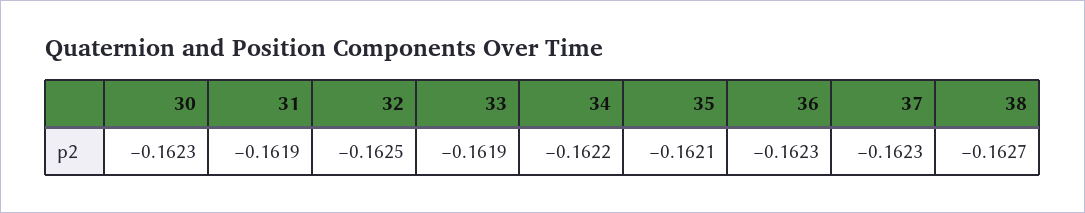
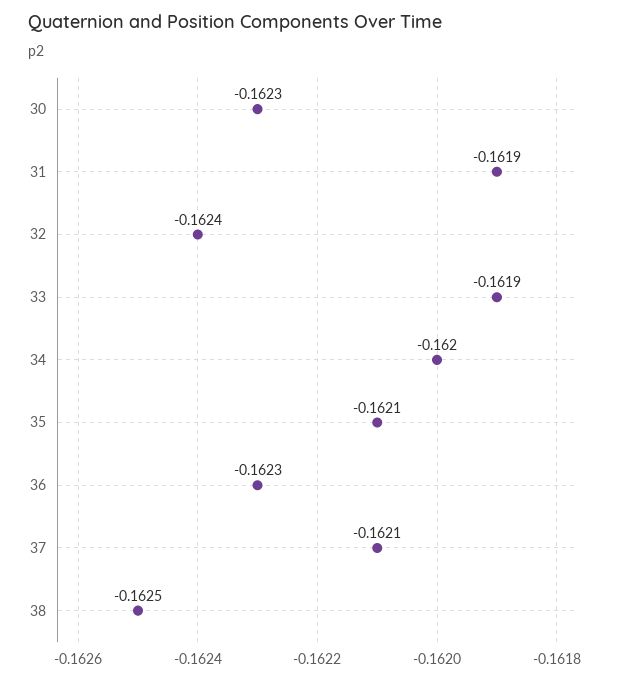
32: -0.1625 -> -0.1624
34: -0.1622 -> -0.162
37: -0.1623 -> -0.1621
38: -0.1627 -> -0.1625

